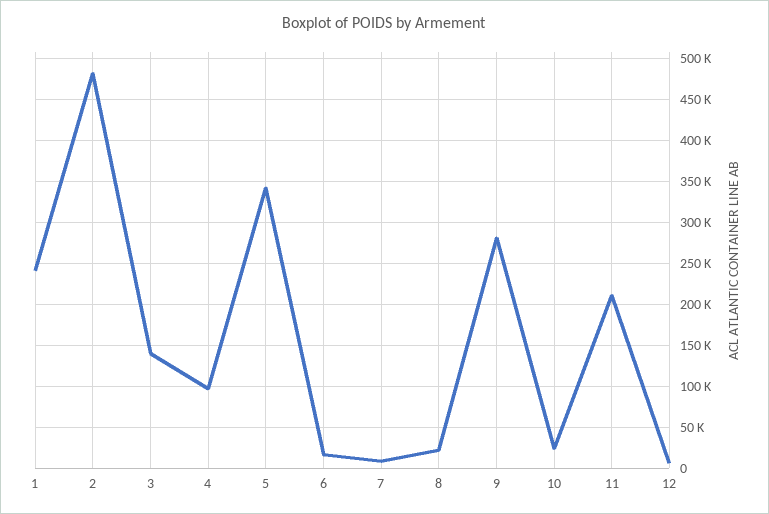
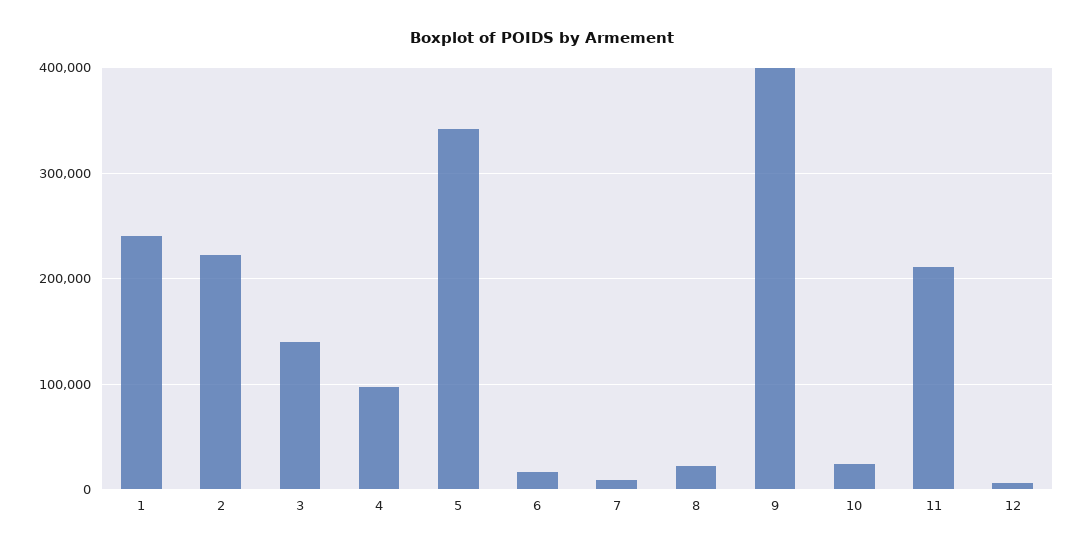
2: 480000 -> 220000
9: 280000 -> 400000

